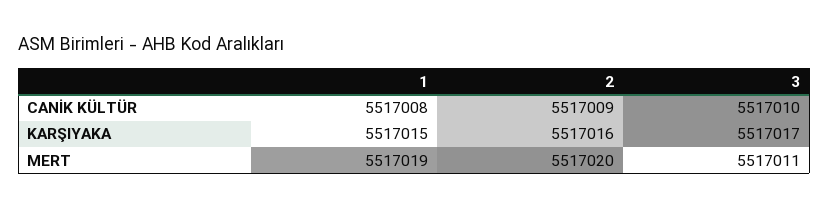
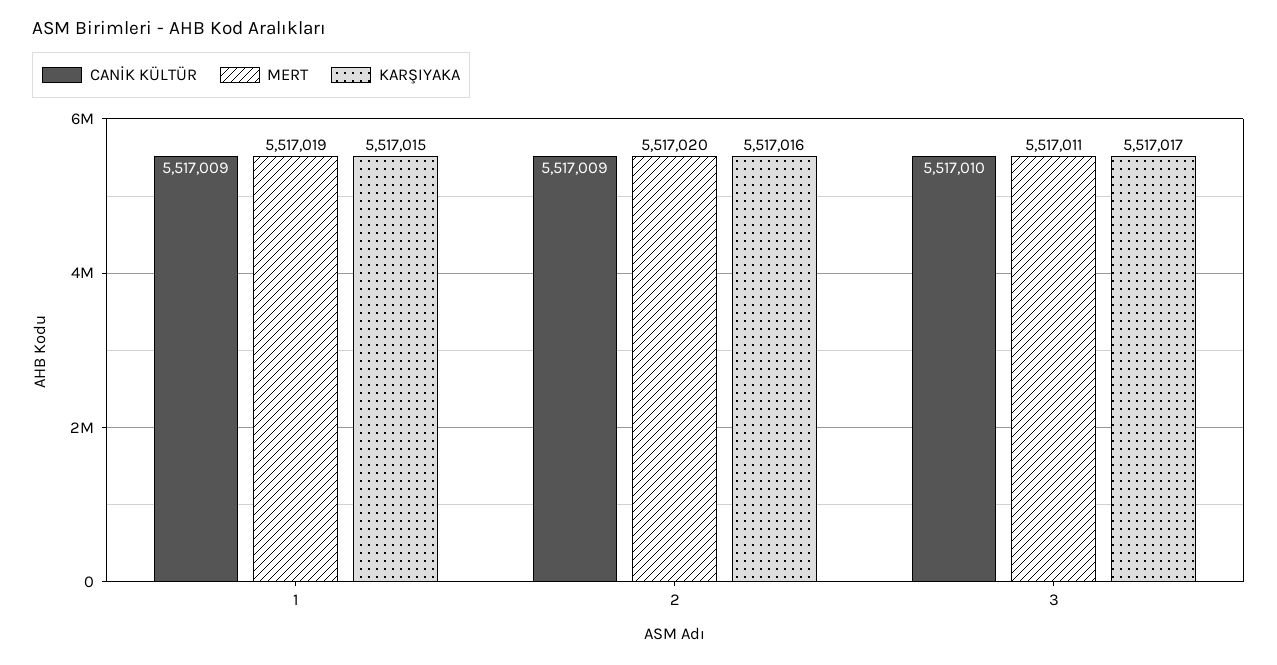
CANİK KÜLTÜR, 1: 5517008 -> 5517009

